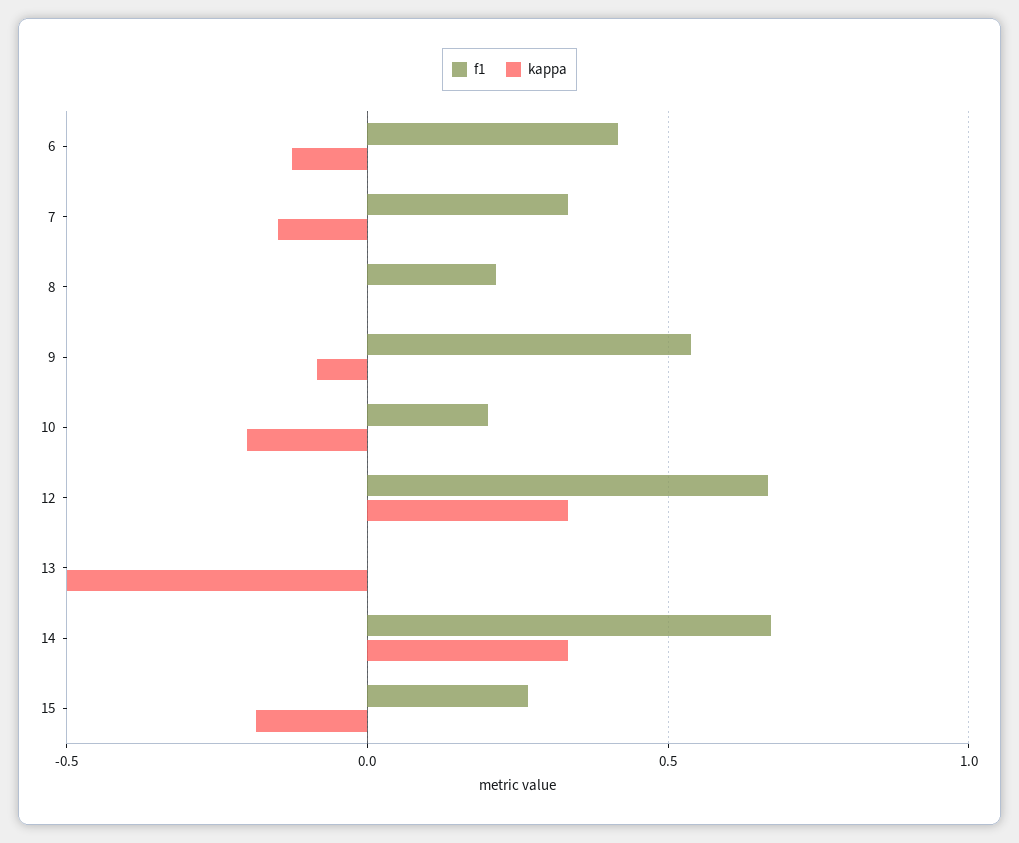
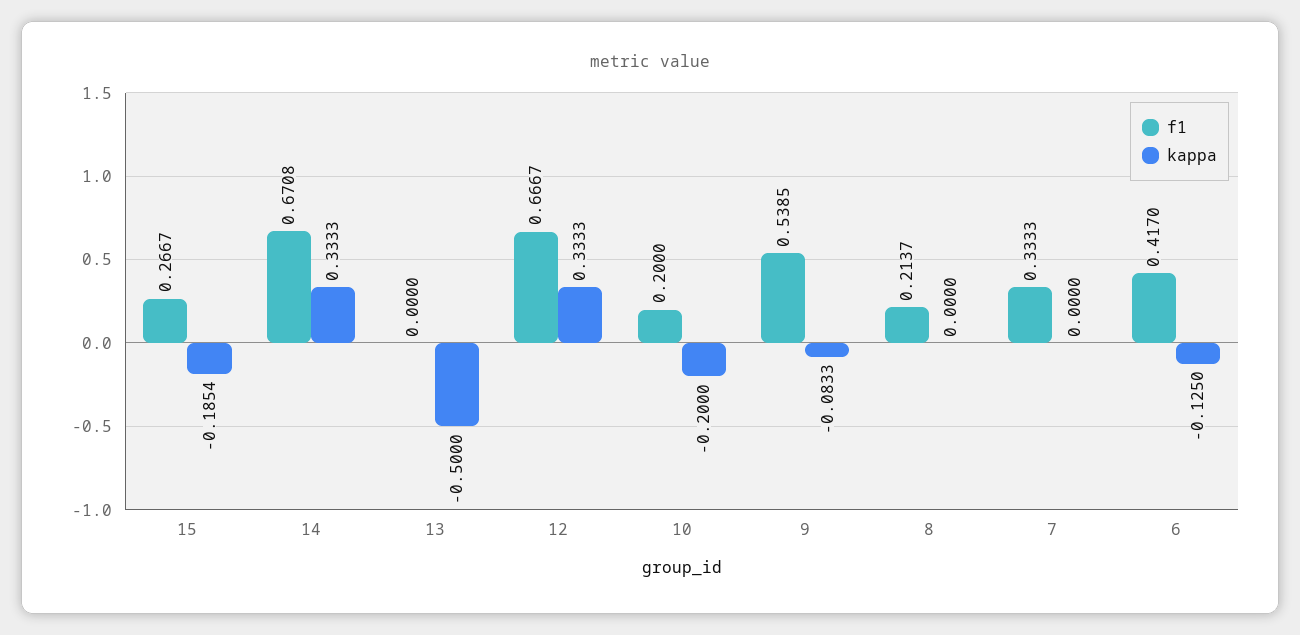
kappa, 7: -0.15 -> 0

